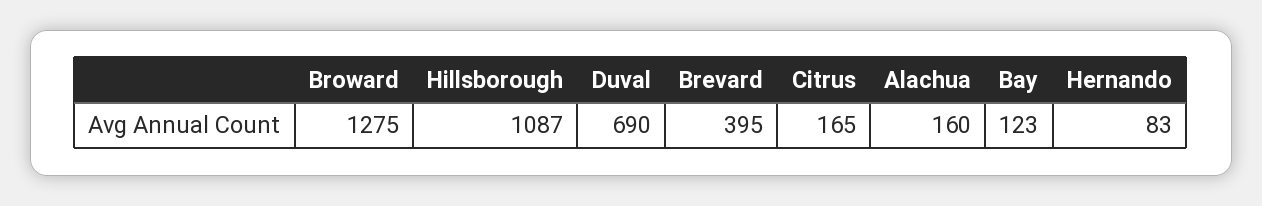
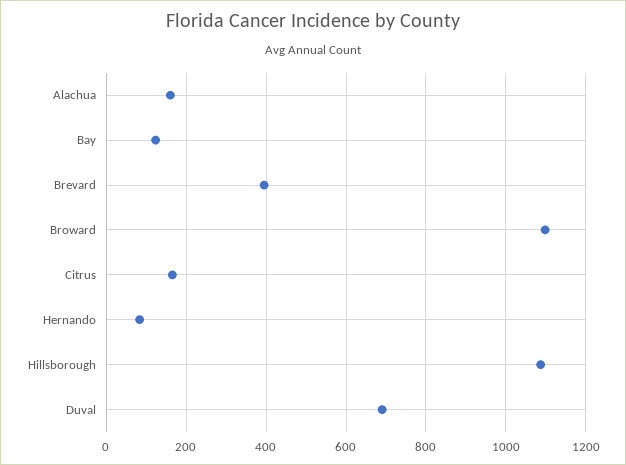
Broward: 1275 -> 1100

